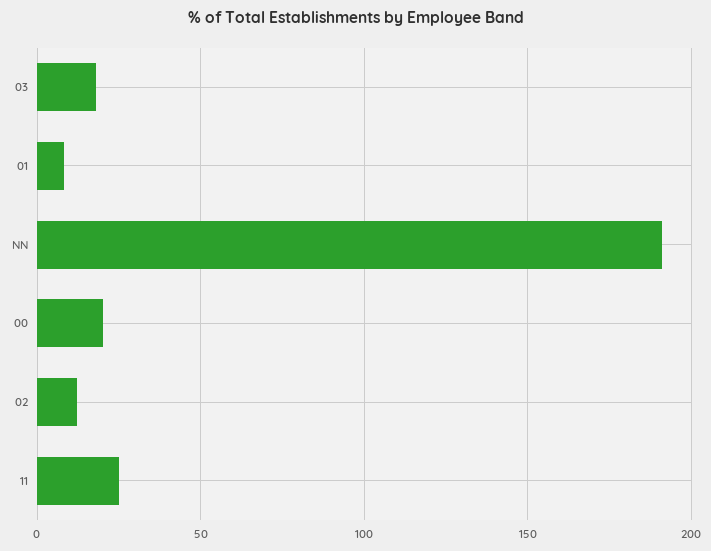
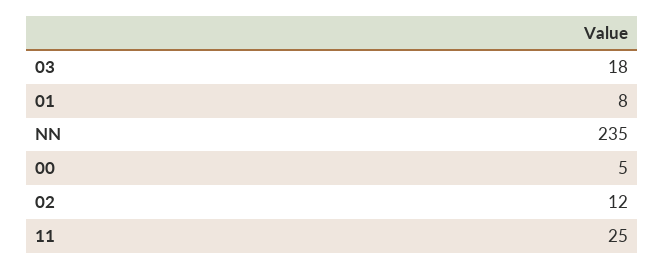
NN: 190 -> 235
00: 20 -> 5

